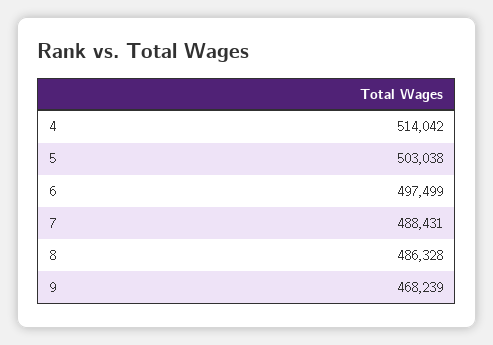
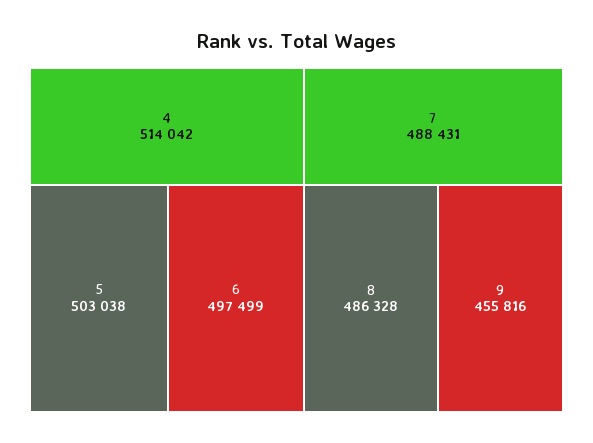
9: 468239 -> 455816

